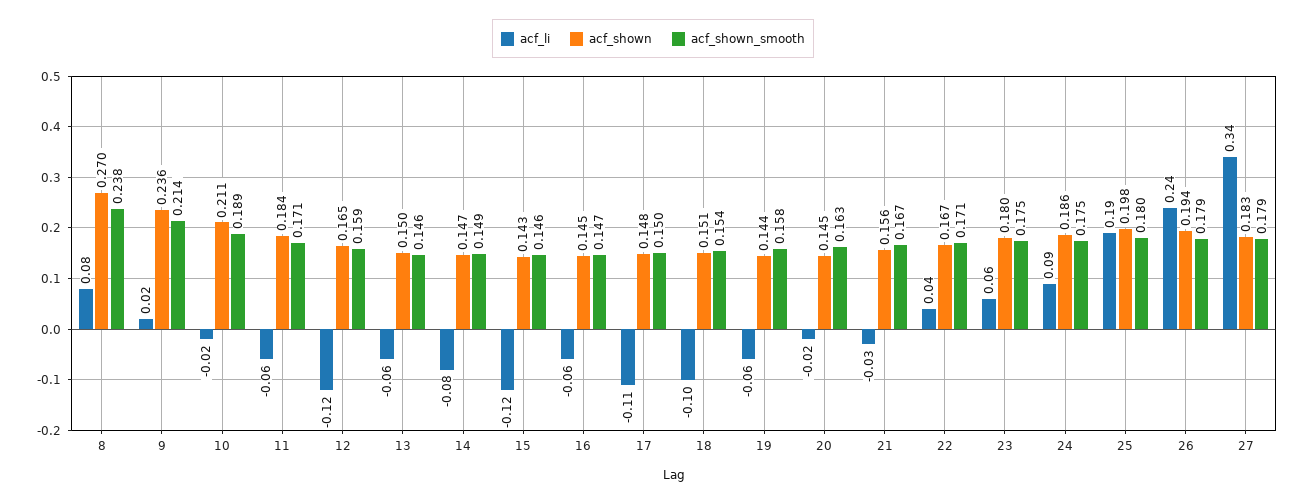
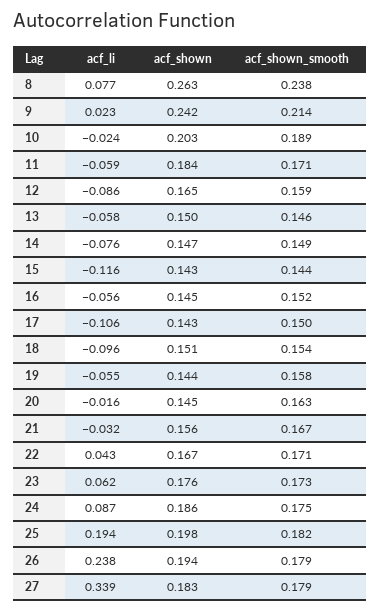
acf_shown, 8: 0.27 -> 0.263
acf_shown, 9: 0.236 -> 0.242
acf_shown, 10: 0.211 -> 0.203
acf_li, 12: -0.12 -> -0.086
acf_shown_smooth, 15: 0.146 -> 0.144
acf_shown_smooth, 16: 0.147 -> 0.152
acf_shown, 17: 0.148 -> 0.143
acf_shown, 23: 0.18 -> 0.176
acf_shown_smooth, 23: 0.175 -> 0.173
acf_shown_smooth, 25: 0.18 -> 0.182

